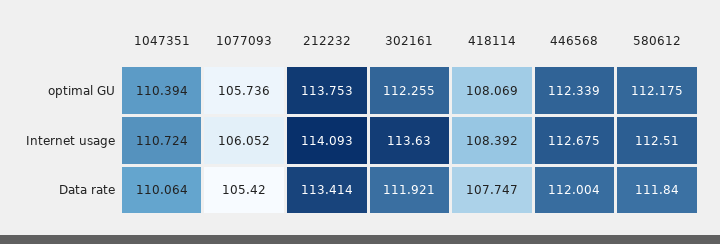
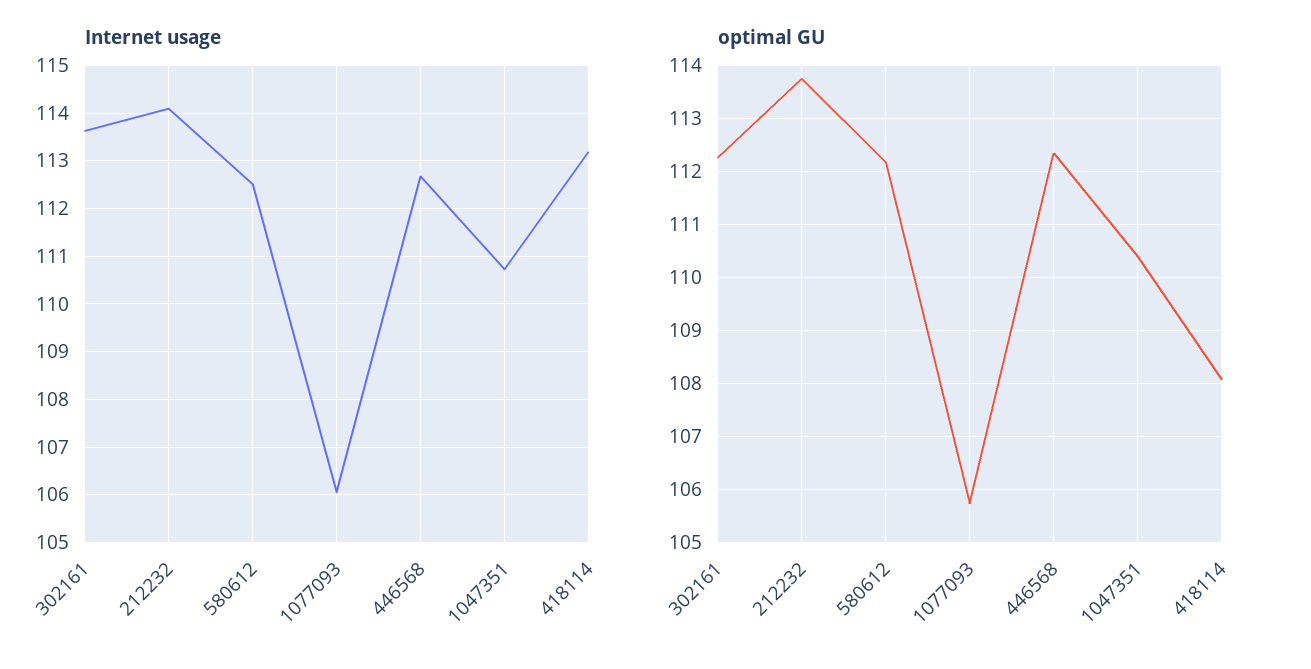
Internet usage, 418114: 108.392 -> 113.2
Data rate, 1047351: 110.064 -> none
Data rate, 1077093: 105.42 -> none
Data rate, 212232: 113.414 -> none
Data rate, 302161: 111.921 -> none
Data rate, 418114: 107.747 -> none
Data rate, 446568: 112.004 -> none
Data rate, 580612: 111.84 -> none

